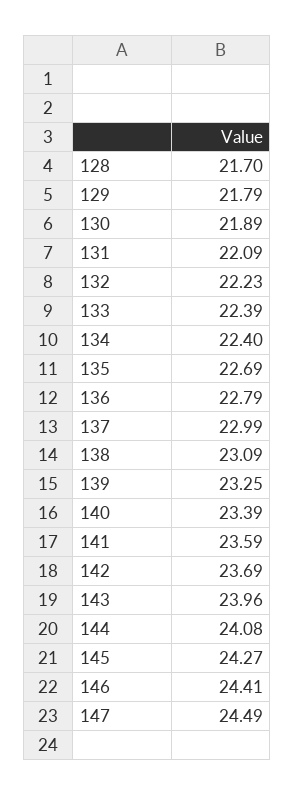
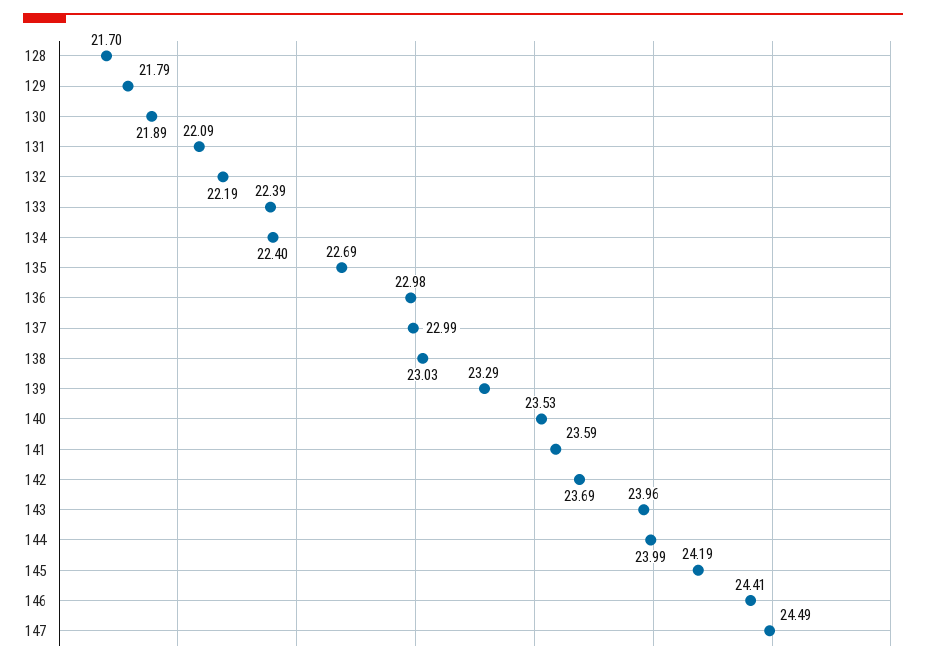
132: 22.23 -> 22.19
136: 22.79 -> 22.98
138: 23.09 -> 23.03
139: 23.25 -> 23.29
140: 23.39 -> 23.53
144: 24.08 -> 23.99
145: 24.27 -> 24.19

